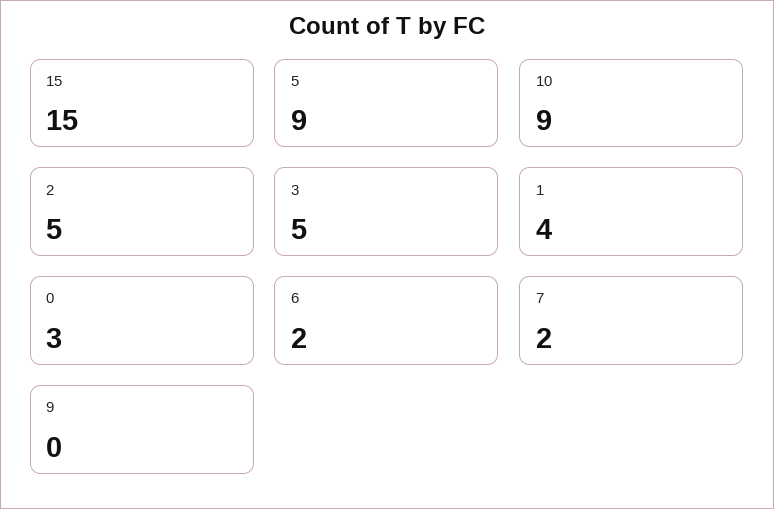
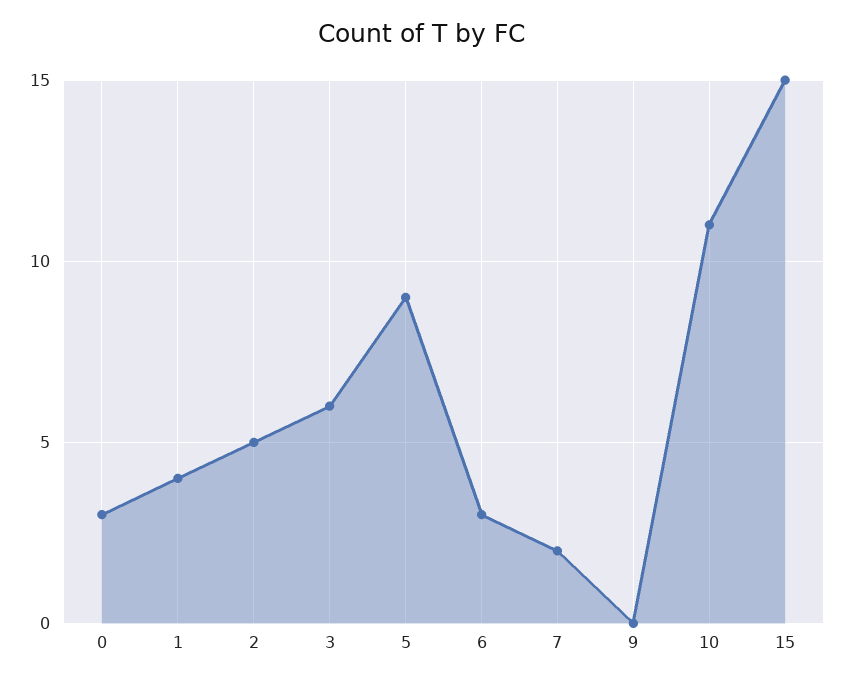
10: 9 -> 11
3: 5 -> 6
6: 2 -> 3

